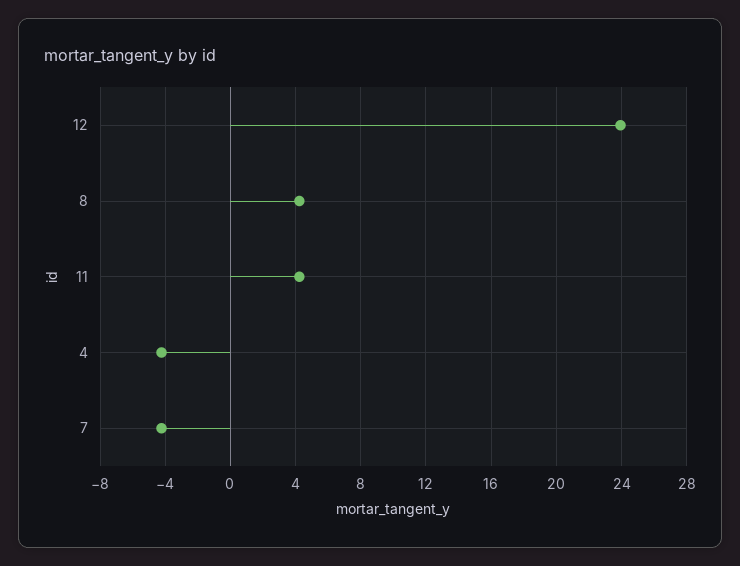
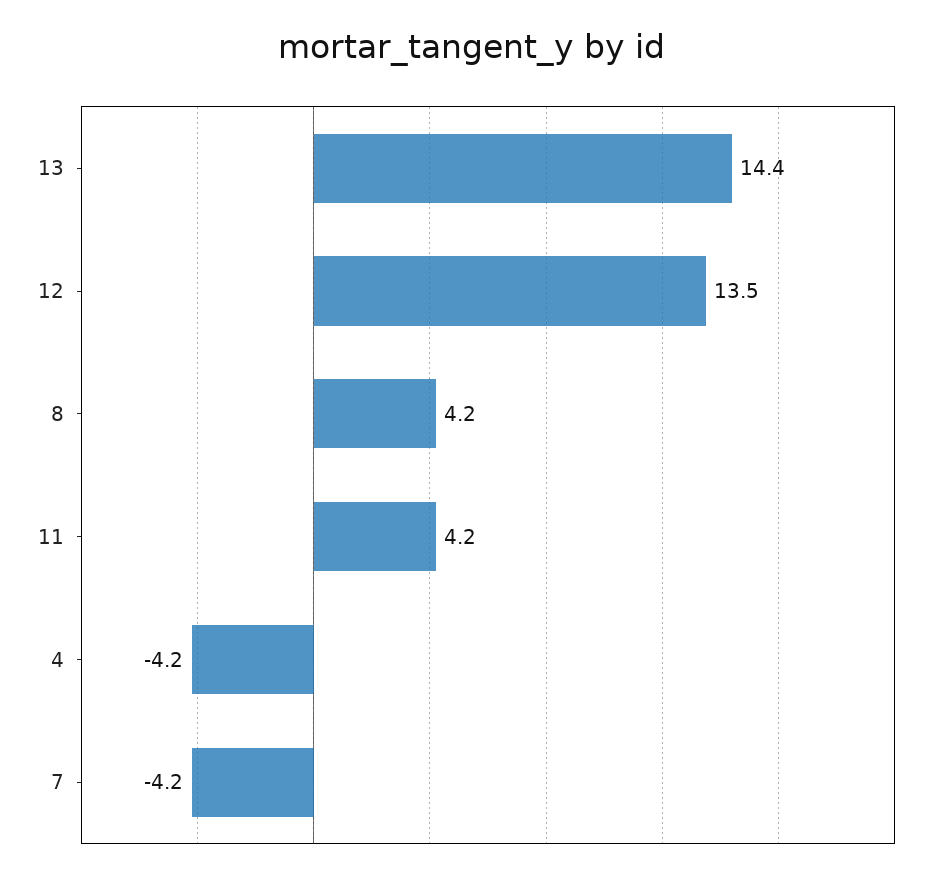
12: 24 -> 13.5
13: none -> 14.4

